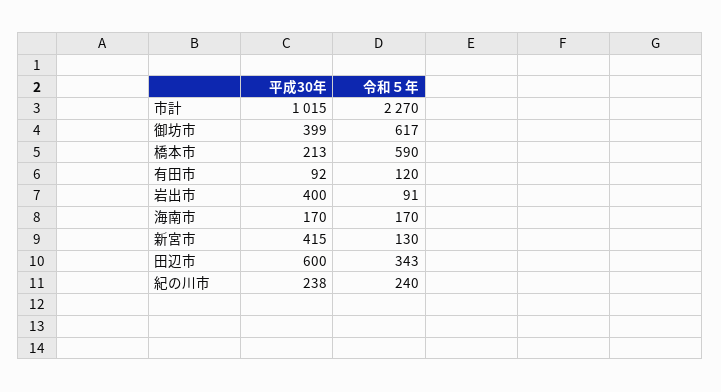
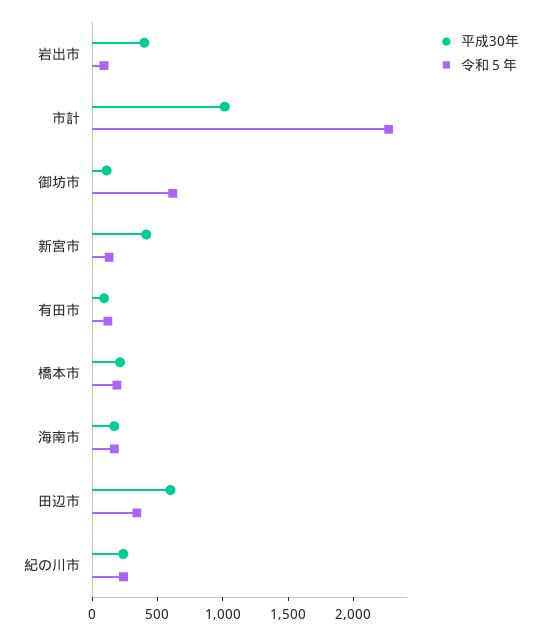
平成30年, 御坊市: 399 -> 100
令和５年, 橋本市: 590 -> 200

